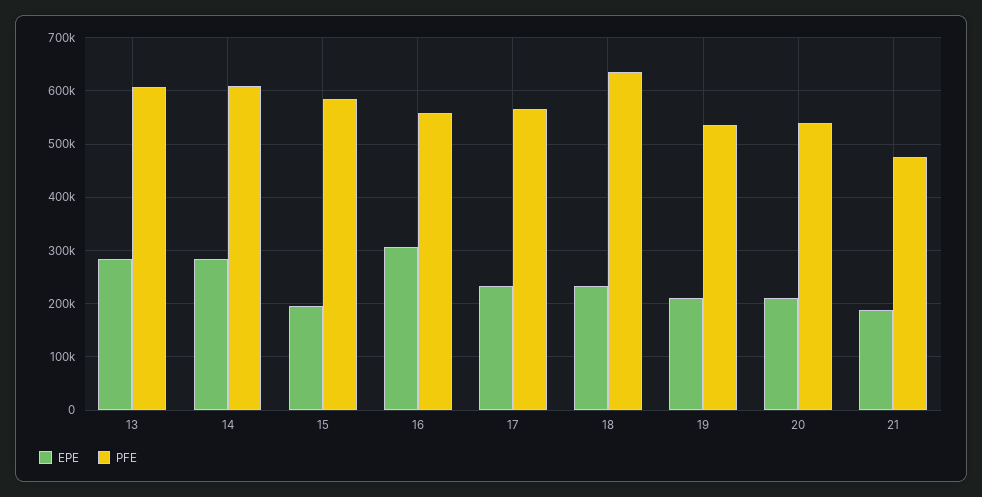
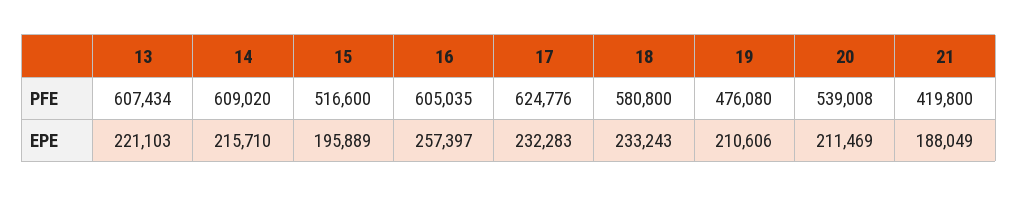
EPE, 13: 280000 -> 221103
EPE, 14: 280000 -> 215710
PFE, 15: 580000 -> 516600
EPE, 16: 300000 -> 257397
PFE, 16: 560000 -> 605035
PFE, 17: 560000 -> 624776
PFE, 18: 640000 -> 580800
PFE, 19: 540000 -> 476080
PFE, 21: 480000 -> 419800

